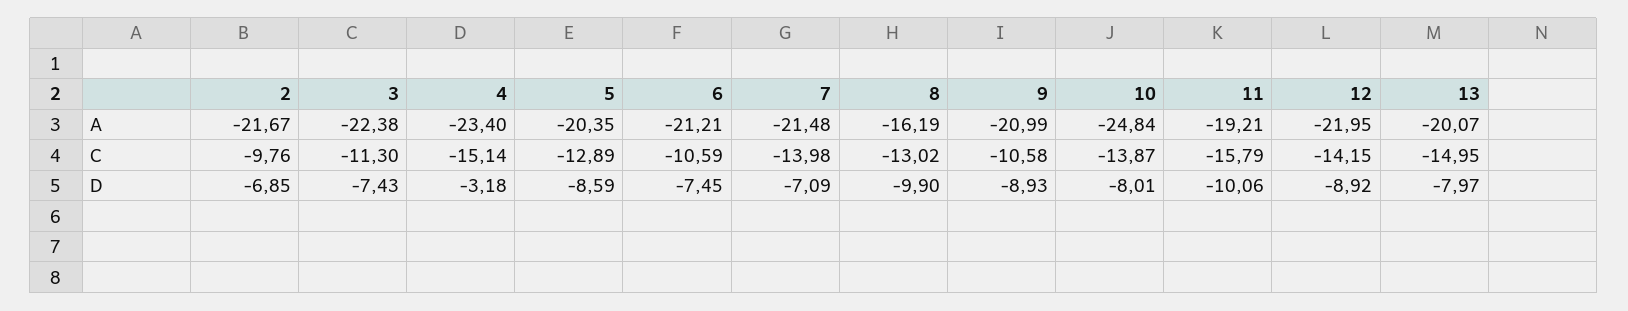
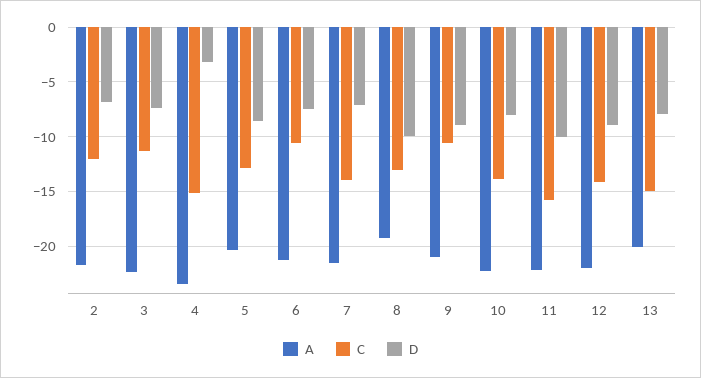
A, 8: -16.19 -> -19
A, 10: -24.84 -> -22
A, 11: -19.21 -> -22
C, 2: -9.76 -> -12

